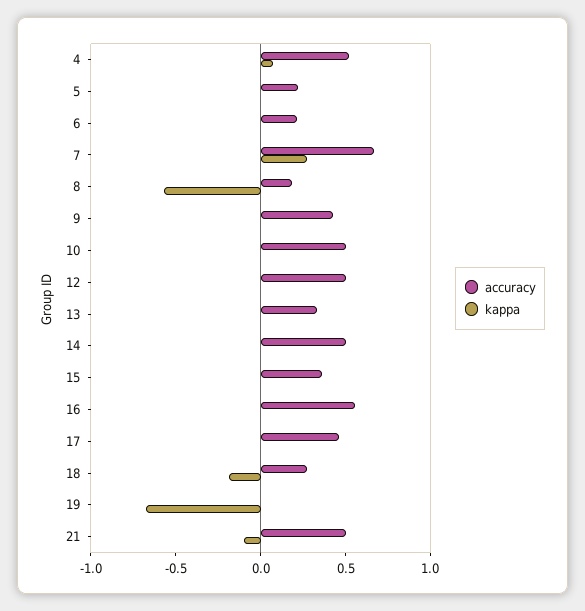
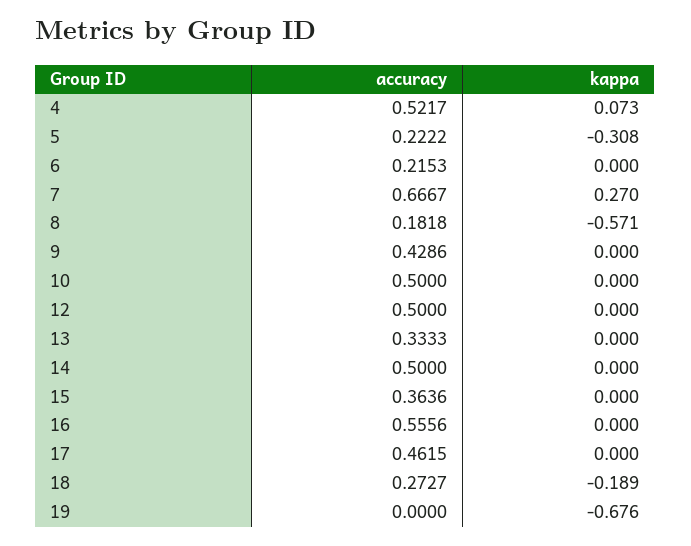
kappa, 5: 0 -> -0.308
accuracy, 21: 0.5 -> none
kappa, 21: -0.1 -> none

